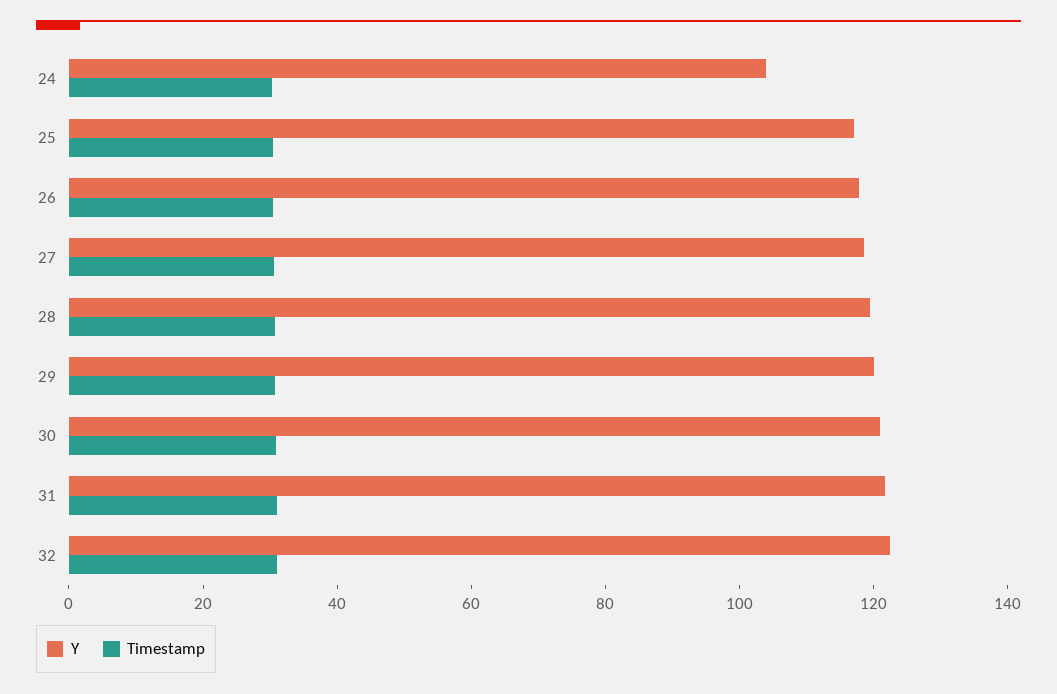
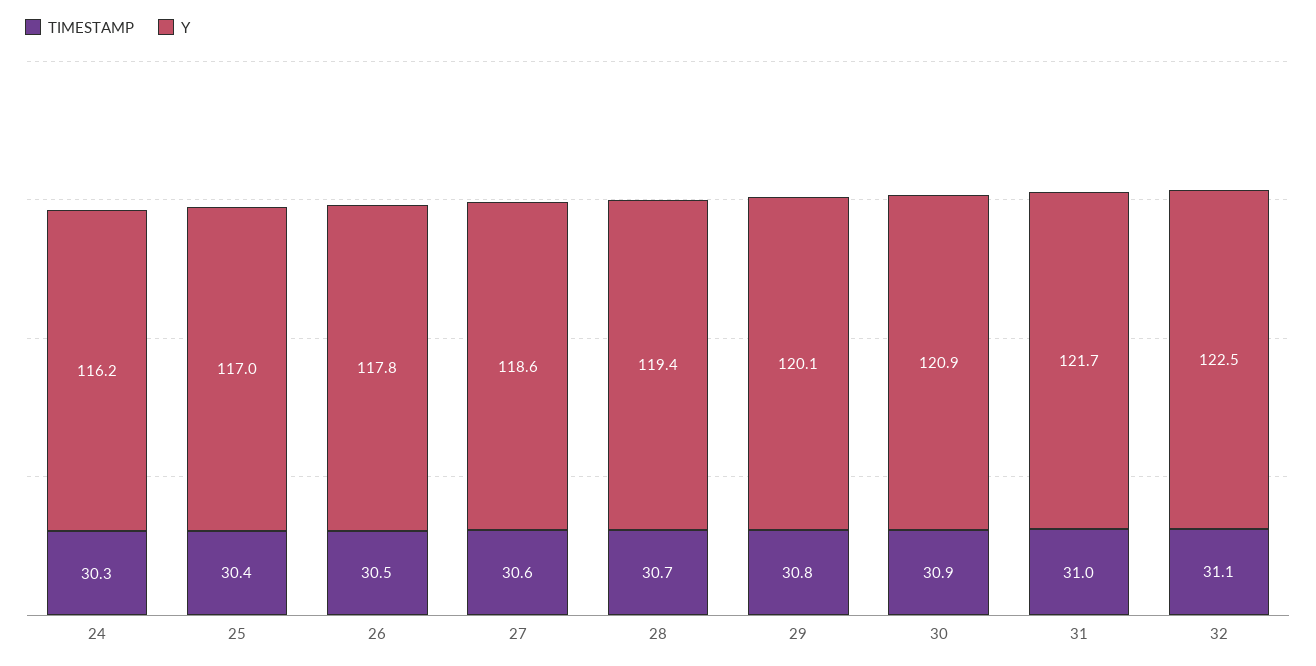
Y, 24: 105 -> 116.2

